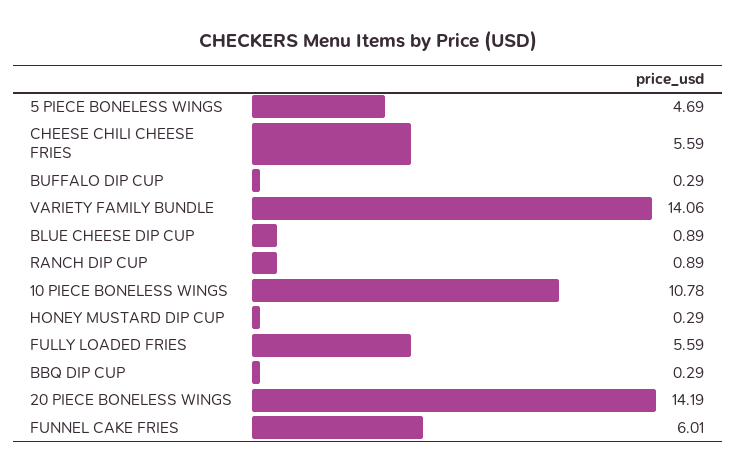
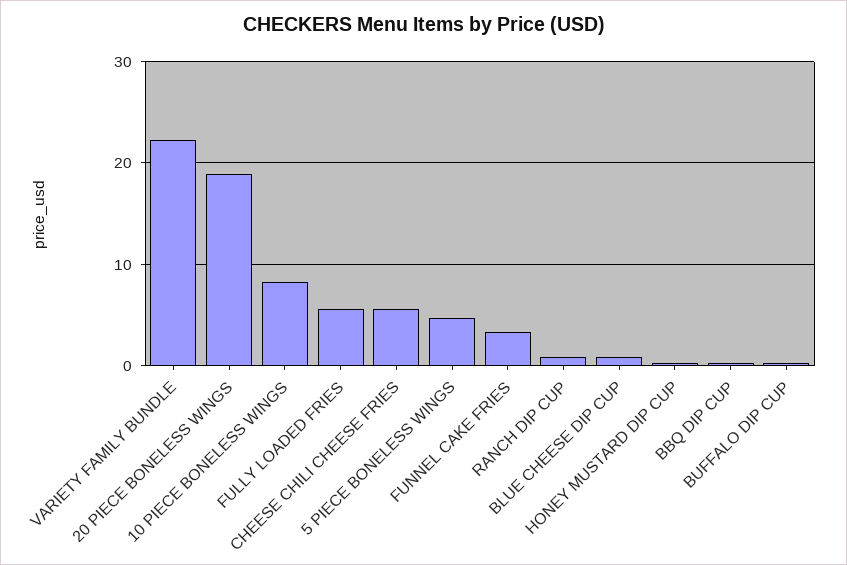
VARIETY FAMILY BUNDLE: 14.06 -> 22
10 PIECE BONELESS WINGS: 10.78 -> 8
20 PIECE BONELESS WINGS: 14.19 -> 19
FUNNEL CAKE FRIES: 6.01 -> 3

